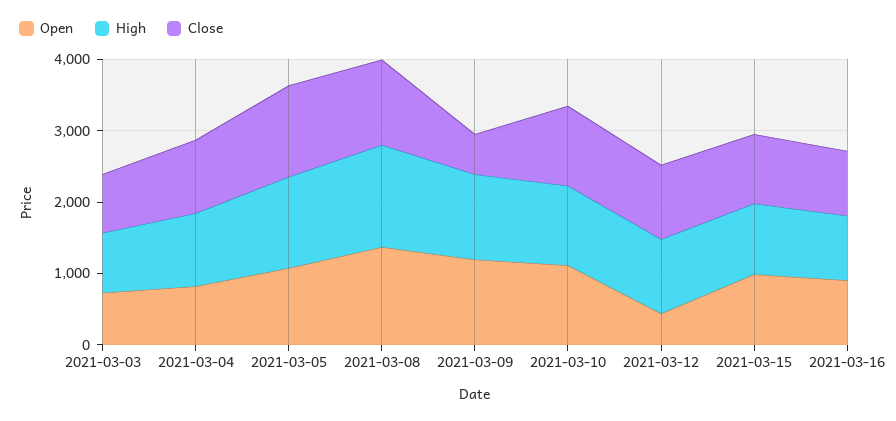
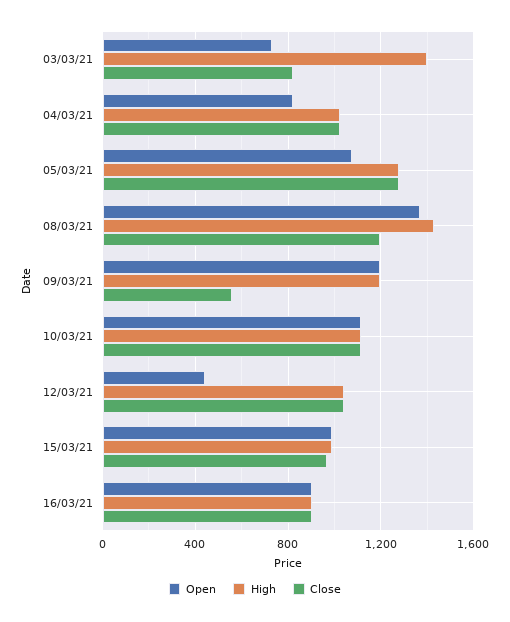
High, 2021-03-03: 800 -> 1400

